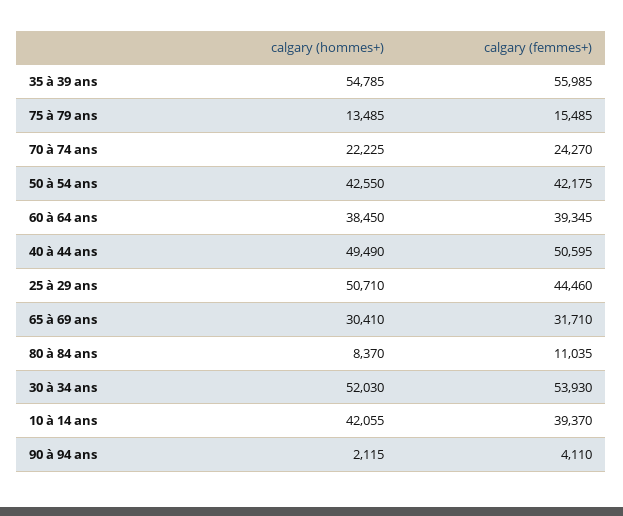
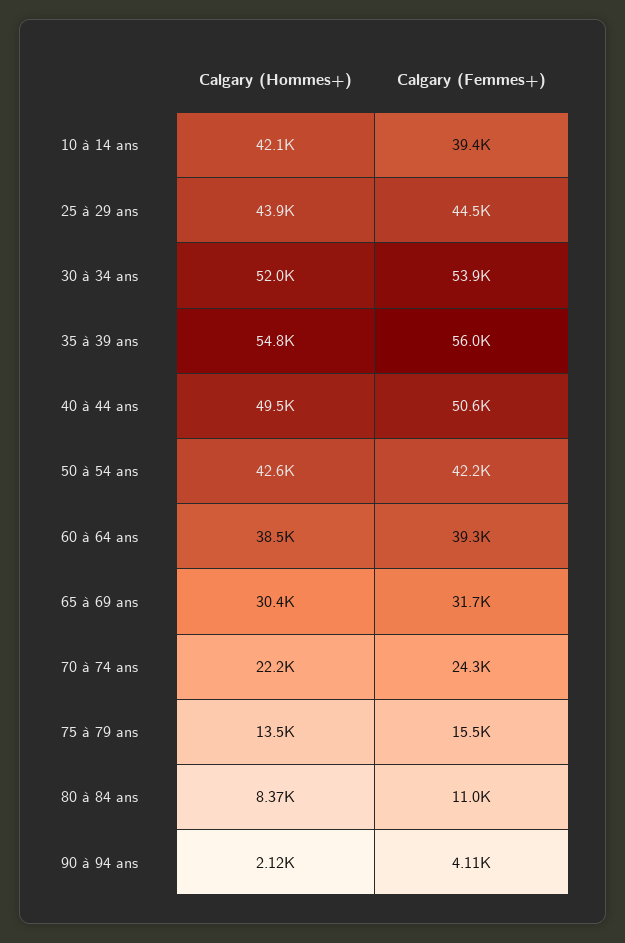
calgary (hommes+), 25 à 29 ans: 50710 -> 43900

